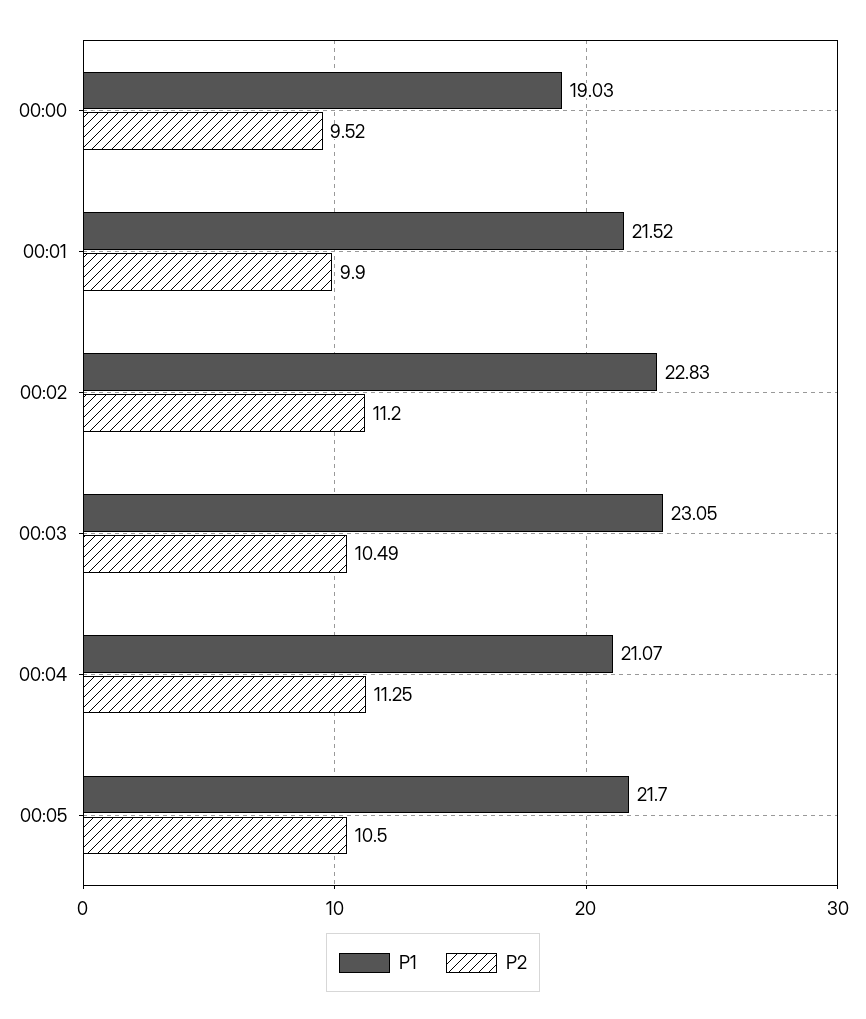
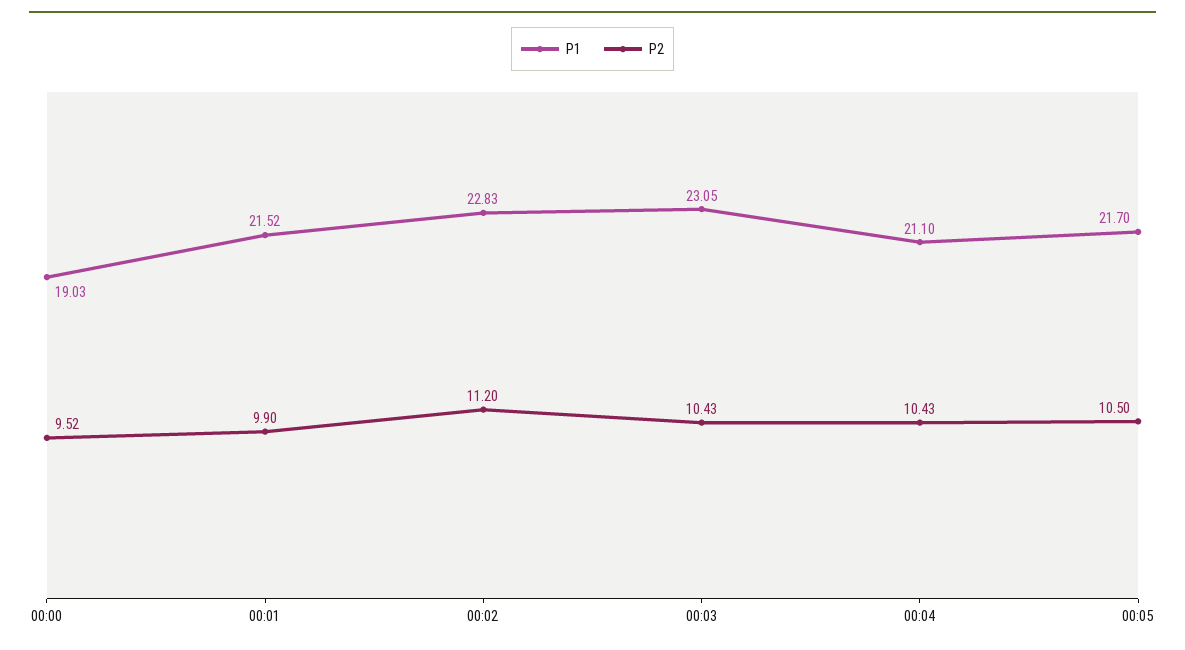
P2, 00:03: 10.49 -> 10.43
P1, 00:04: 21.07 -> 21.1
P2, 00:04: 11.25 -> 10.43

